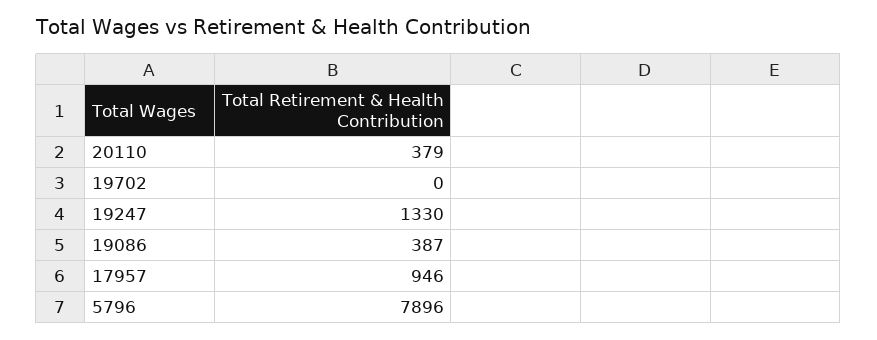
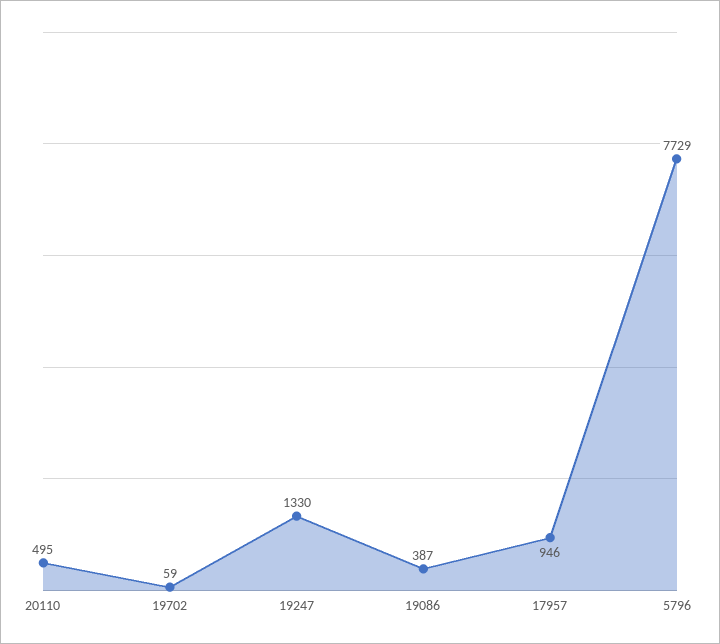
20110: 379 -> 495
19702: 0 -> 59
5796: 7896 -> 7729

